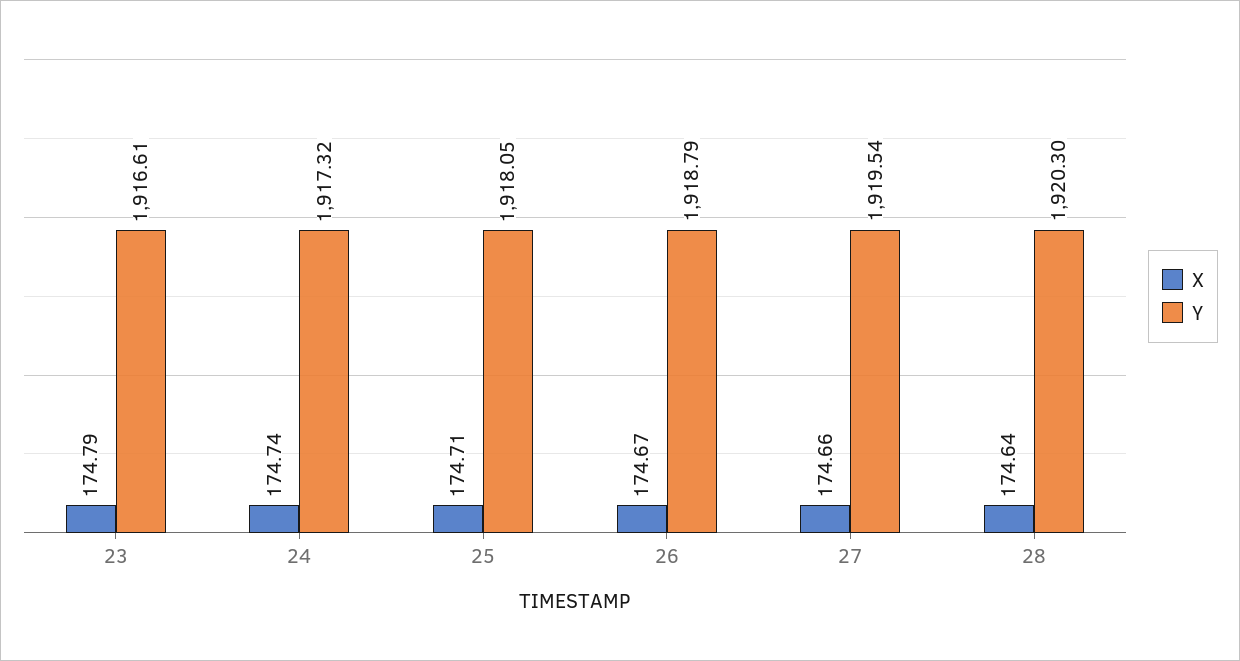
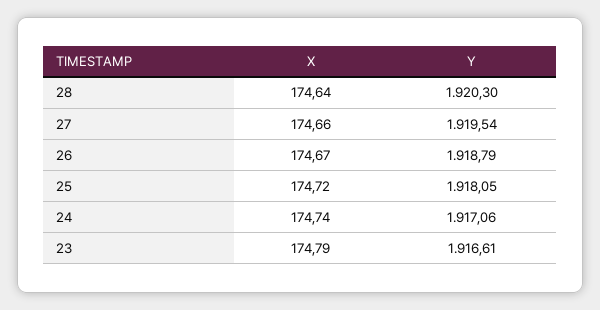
Y, 24: 1917.32 -> 1917.06
X, 25: 174.71 -> 174.72

